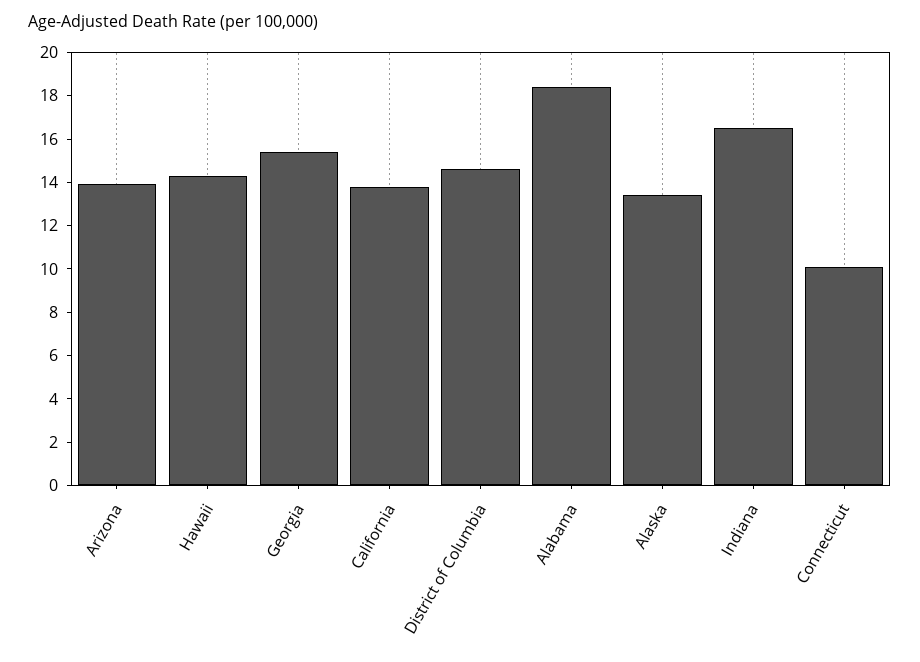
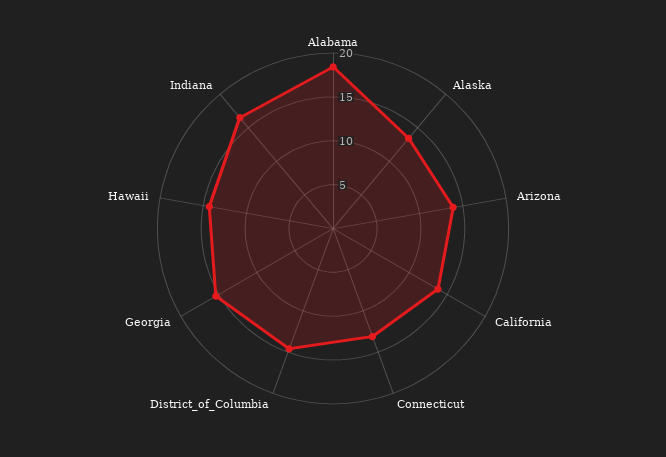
Connecticut: 10 -> 13

